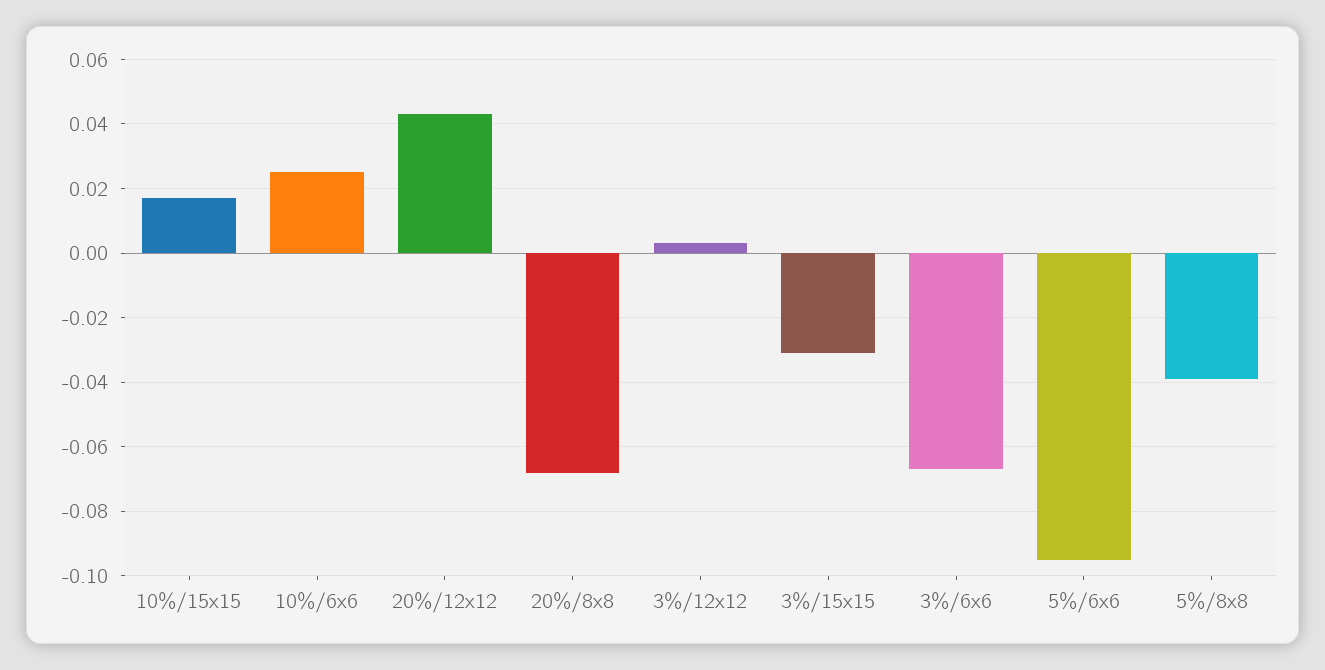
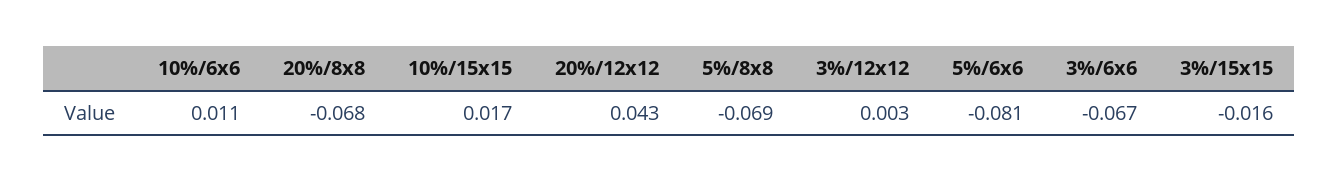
10%/6x6: 0.025 -> 0.011
3%/15x15: -0.03 -> -0.016
5%/6x6: -0.095 -> -0.081
5%/8x8: -0.04 -> -0.069

